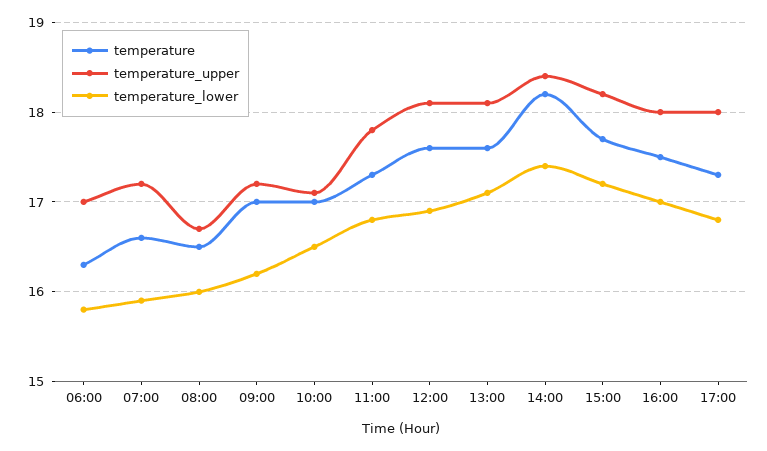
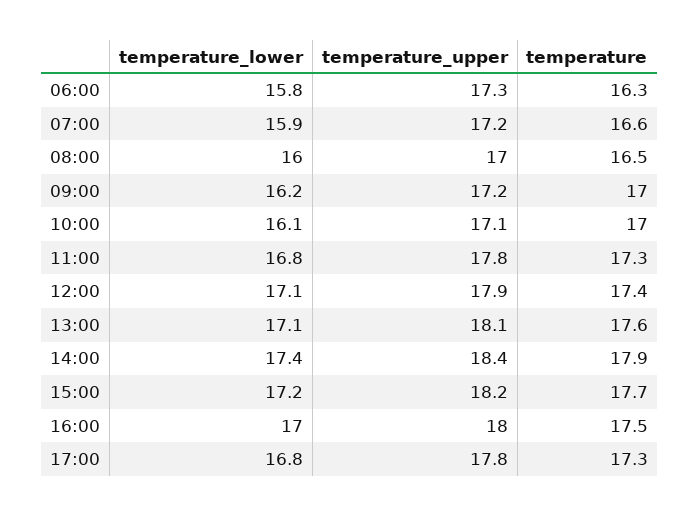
temperature_upper, 06:00: 17 -> 17.3
temperature_upper, 08:00: 16.7 -> 17
temperature_lower, 10:00: 16.5 -> 16.1
temperature, 12:00: 17.6 -> 17.4
temperature_upper, 12:00: 18.1 -> 17.9
temperature_lower, 12:00: 16.9 -> 17.1
temperature, 14:00: 18.2 -> 17.9
temperature_upper, 17:00: 18 -> 17.8

